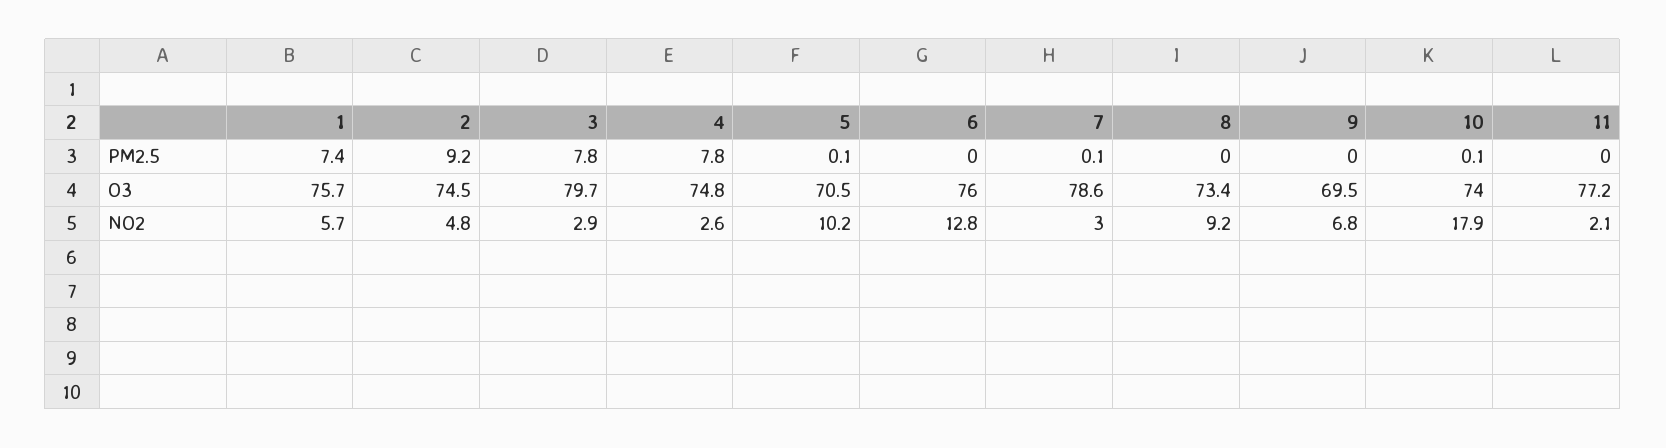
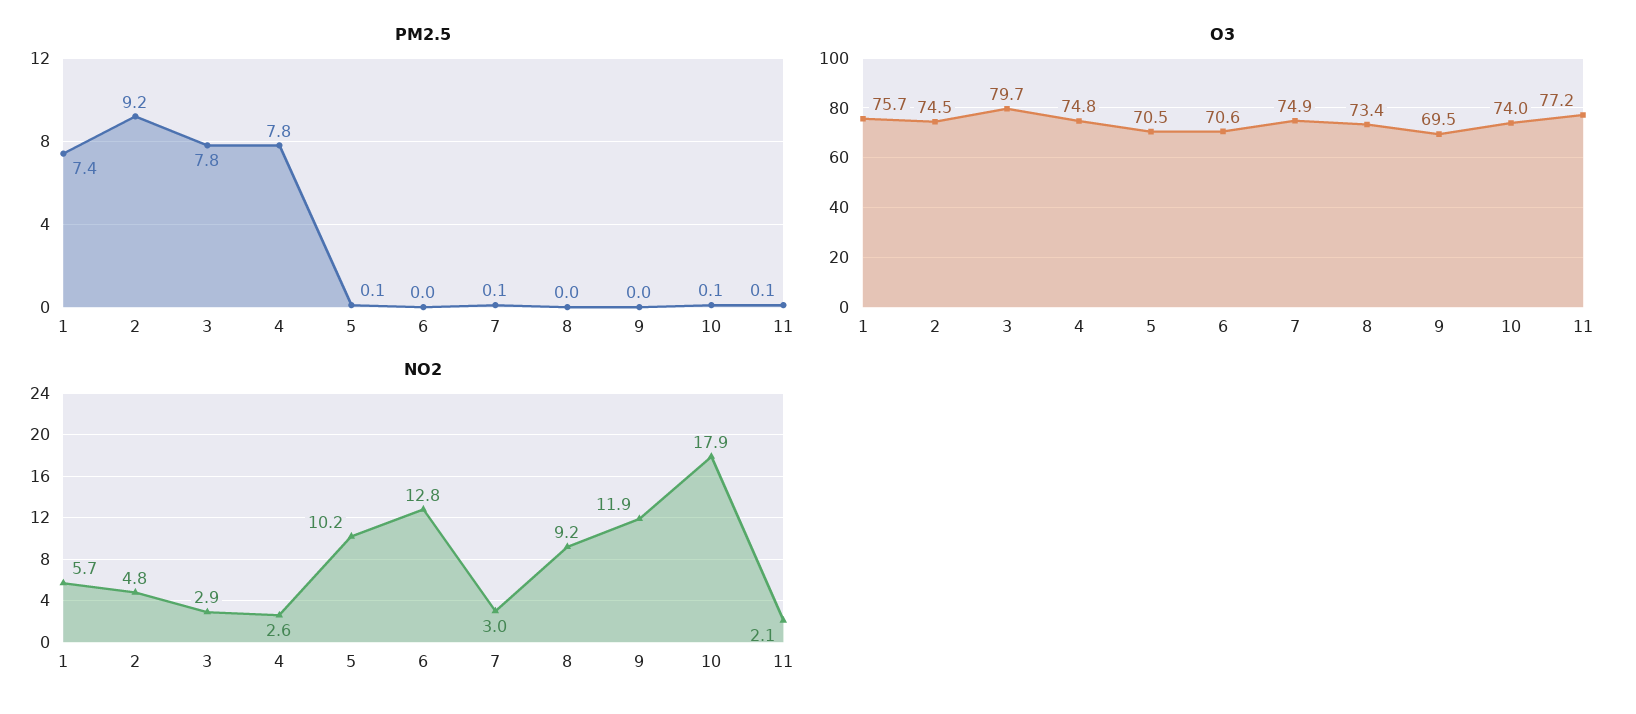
PM2.5, 11: 0 -> 0.1
O3, 6: 76 -> 70.6
O3, 7: 78.6 -> 74.9
NO2, 9: 6.8 -> 11.9

